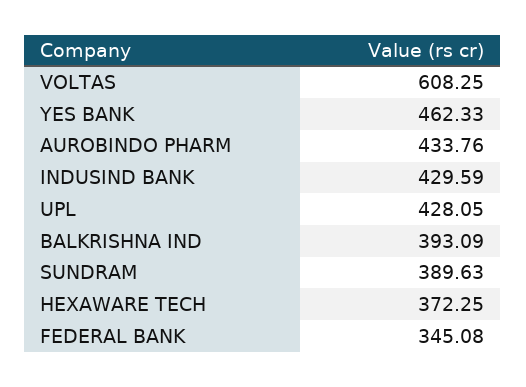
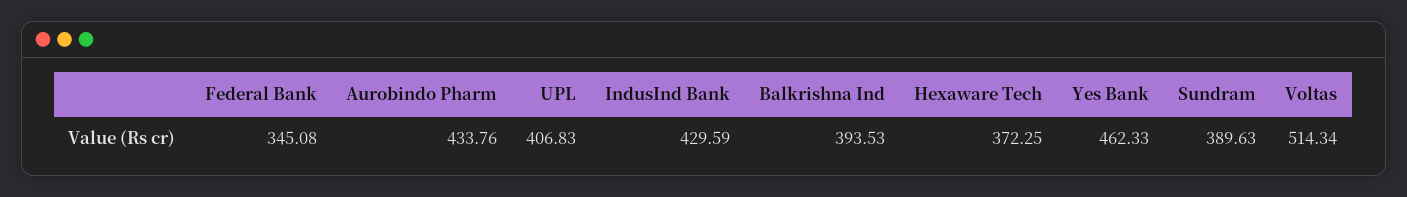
VOLTAS: 608.25 -> 514.34
UPL: 428.05 -> 406.83
BALKRISHNA IND: 393.09 -> 393.53

